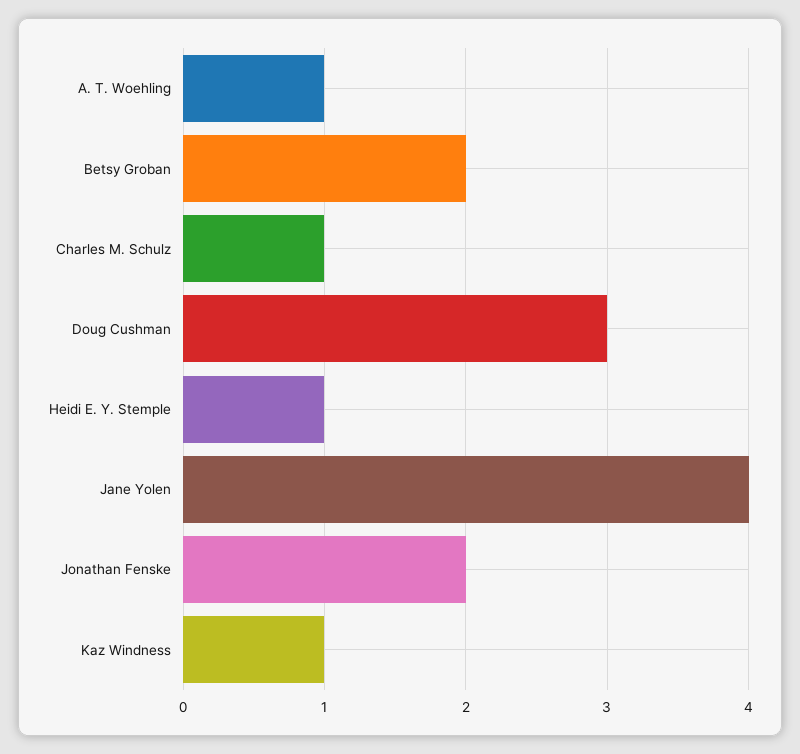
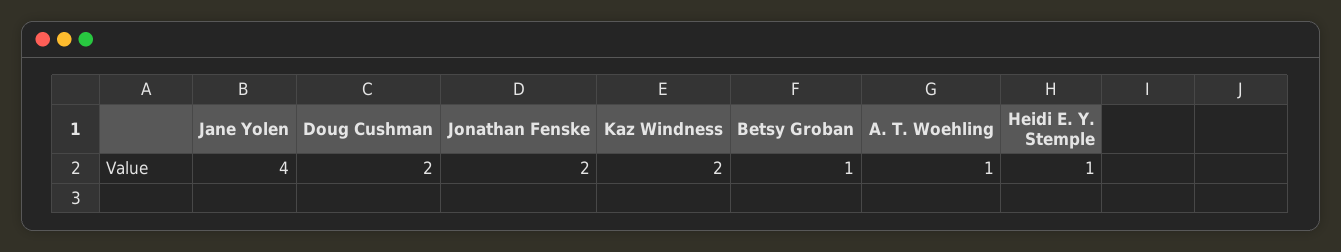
Betsy Groban: 2 -> 1
Charles M. Schulz: 1 -> none
Doug Cushman: 3 -> 2
Kaz Windness: 1 -> 2

